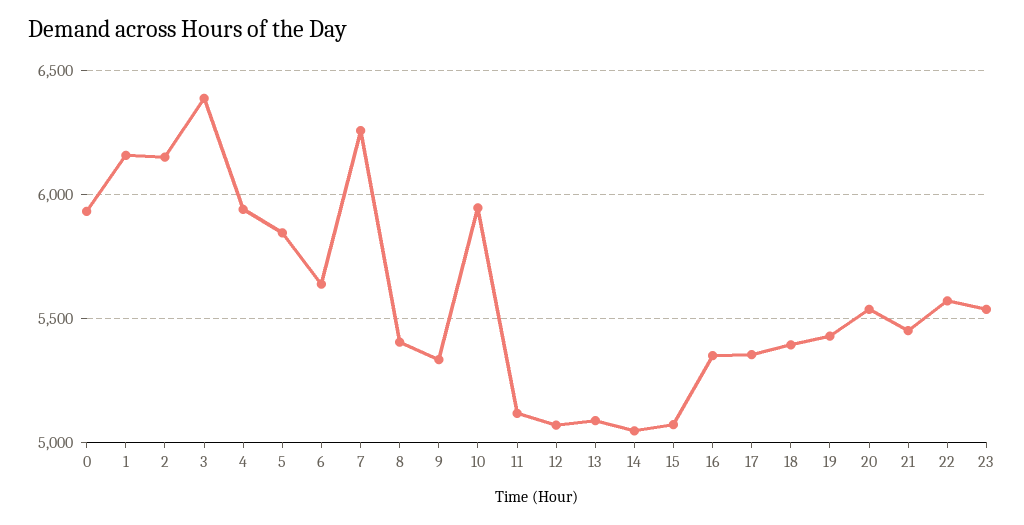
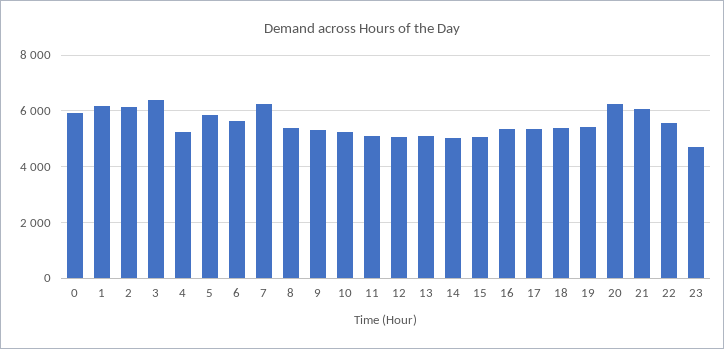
4: 5950 -> 5250
10: 5950 -> 5250
20: 5550 -> 6250
21: 5450 -> 6000
23: 5550 -> 4750

